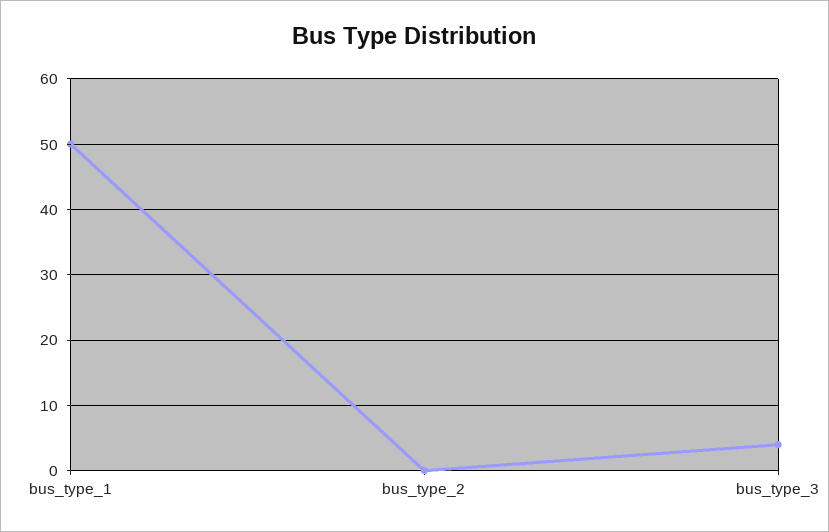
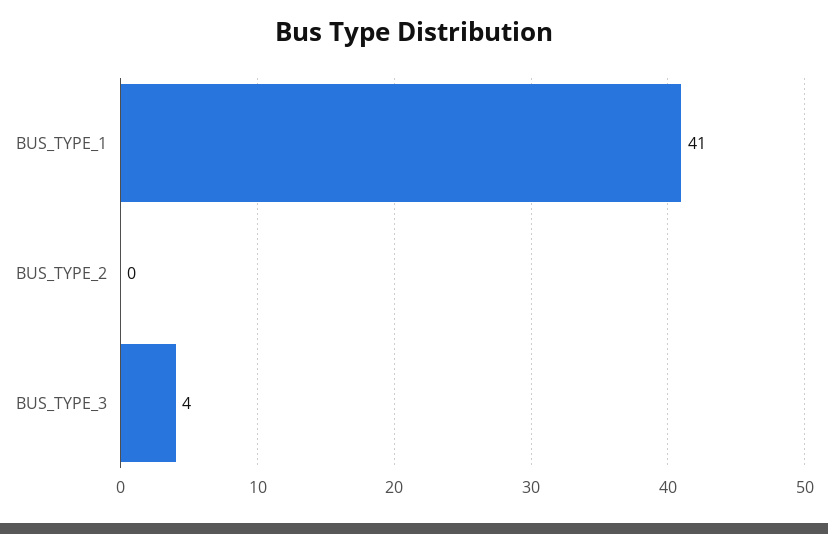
bus_type_1: 50 -> 41

